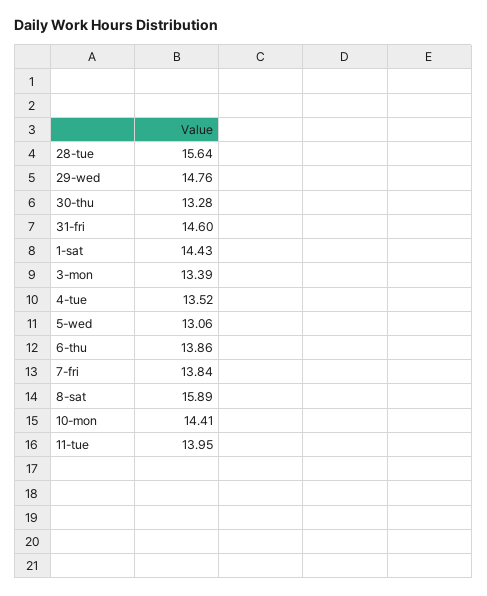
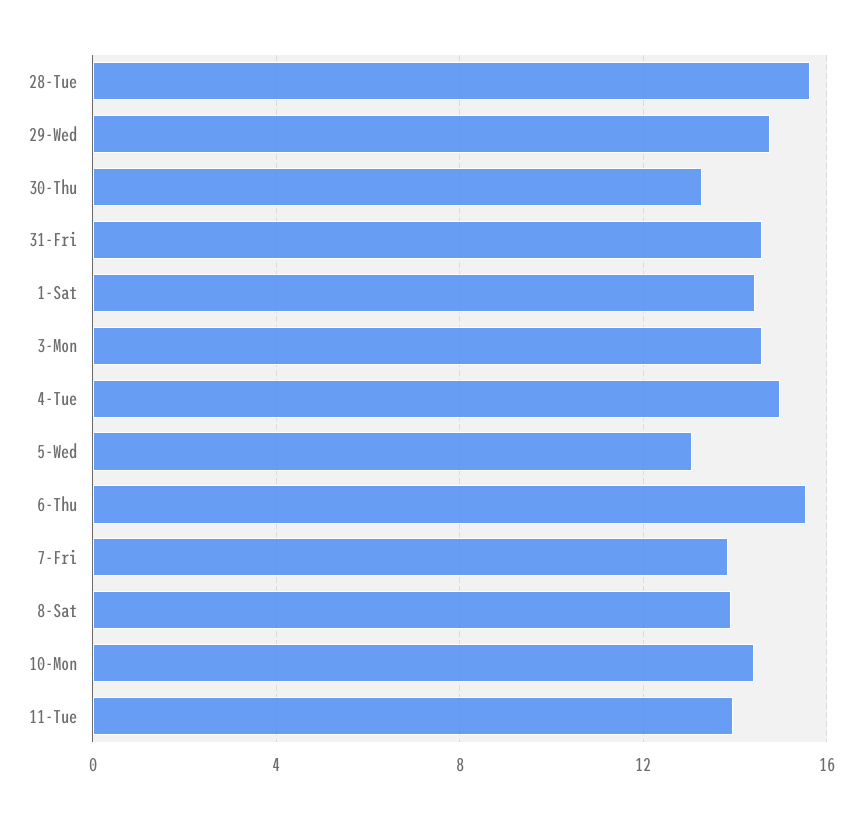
3-mon: 13.39 -> 14.5
4-tue: 13.52 -> 15
6-thu: 13.86 -> 15.5
8-sat: 15.89 -> 14

